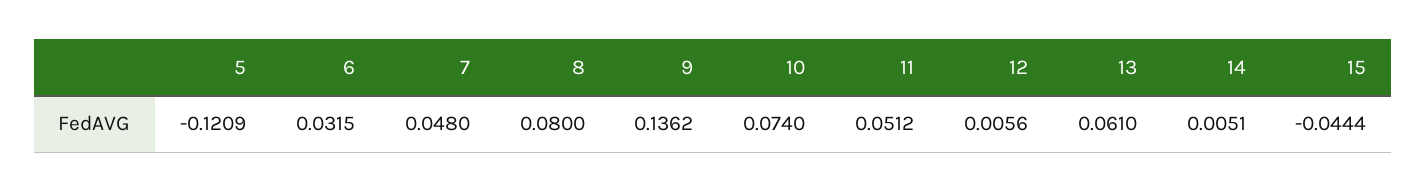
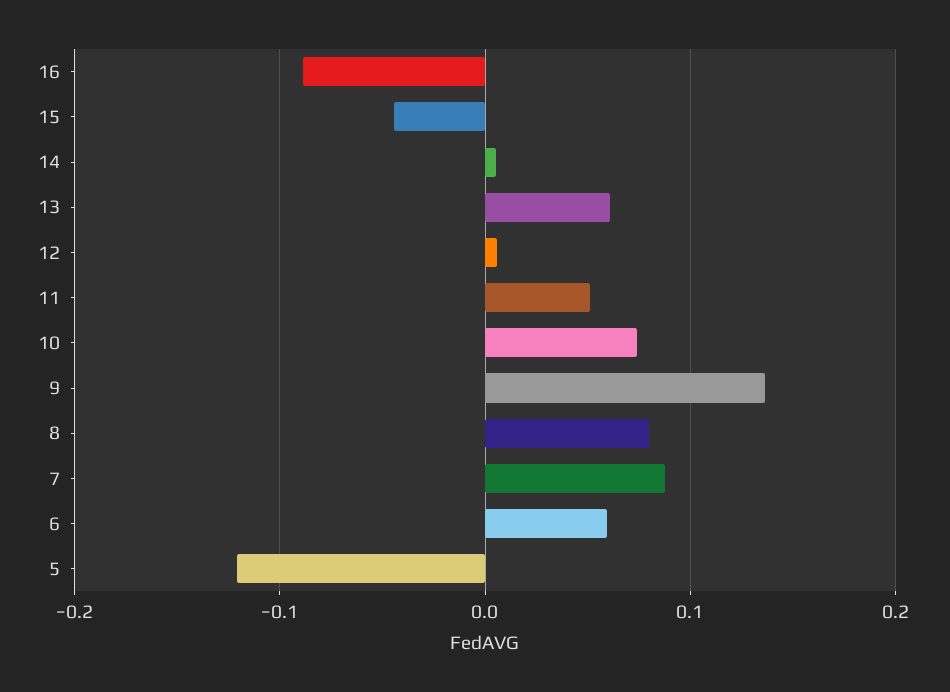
6: 0.0315 -> 0.06
7: 0.048 -> 0.09
16: none -> -0.09

